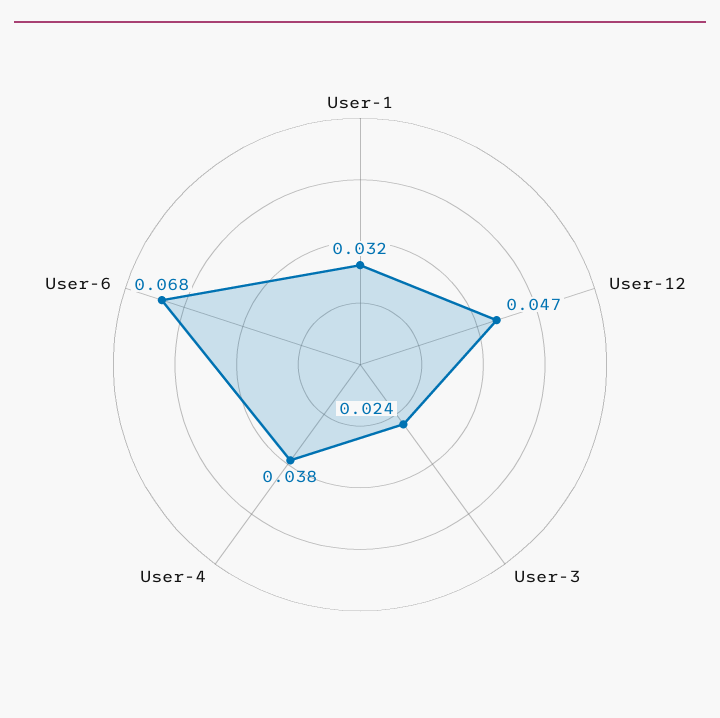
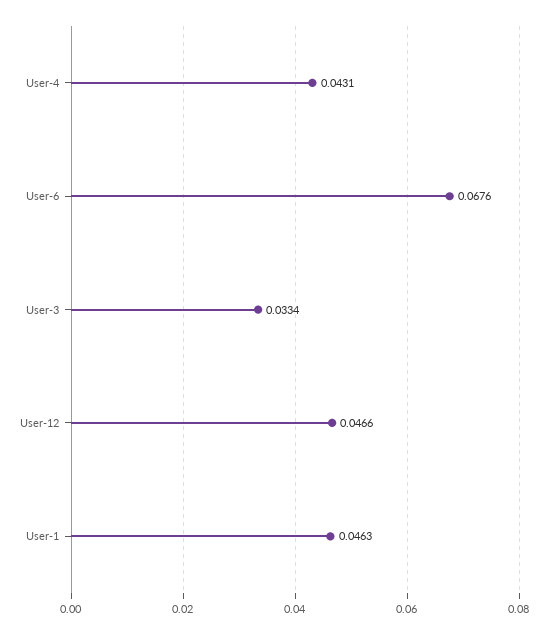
User-1: 0.032 -> 0.0463
User-3: 0.024 -> 0.0334
User-4: 0.038 -> 0.0431

